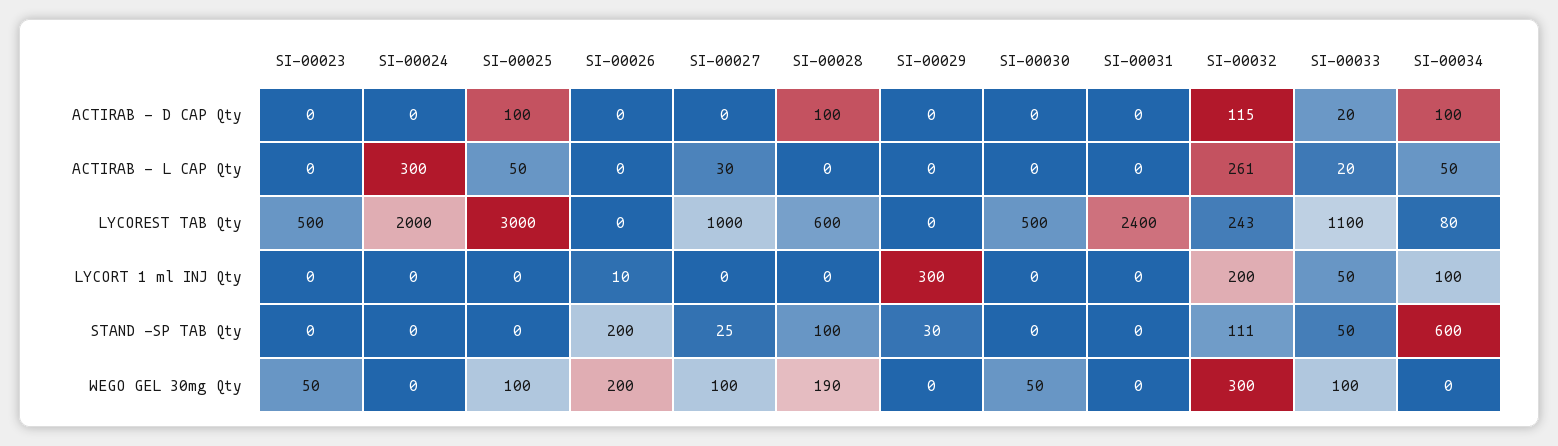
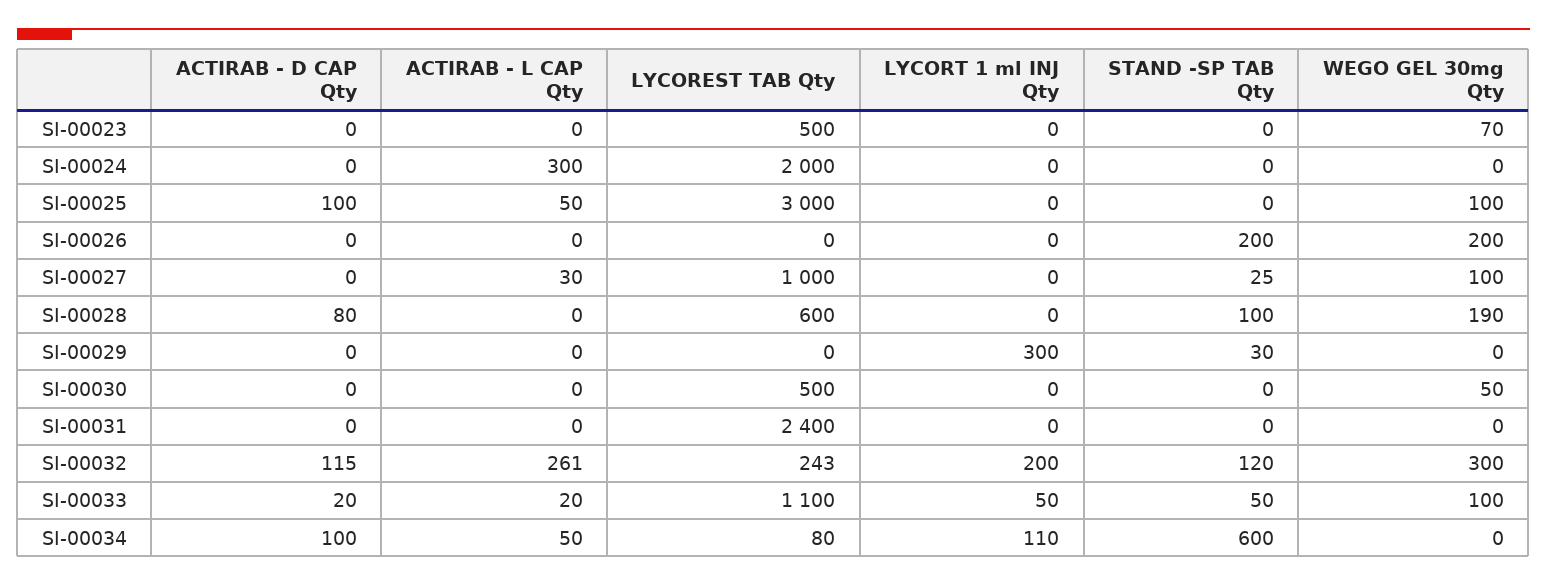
SI-00028, ACTIRAB - D CAP Qty: 100 -> 80
SI-00026, LYCORT 1 ml INJ Qty: 10 -> 0
SI-00034, LYCORT 1 ml INJ Qty: 100 -> 110
SI-00032, STAND -SP TAB Qty: 111 -> 120
SI-00023, WEGO GEL 30mg Qty: 50 -> 70

